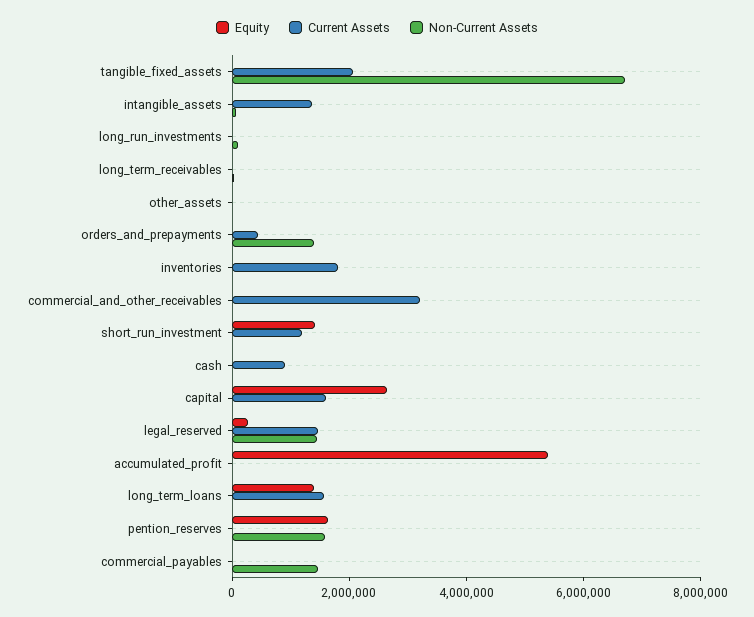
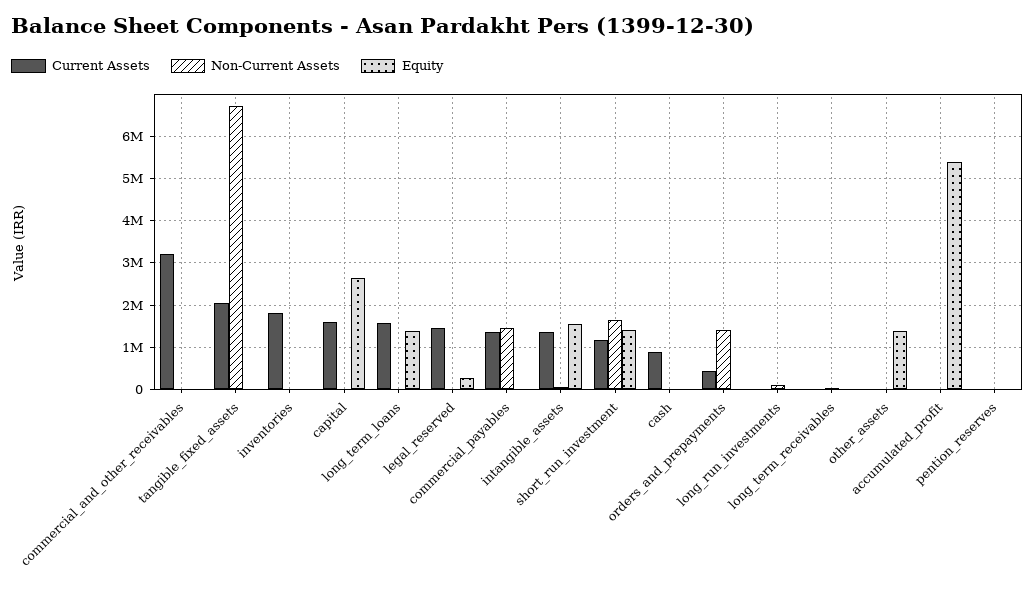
Equity, intangible_assets: 0 -> 1600000
Equity, other_assets: 0 -> 1400000
Non-Current Assets, short_run_investment: 0 -> 1600000
Non-Current Assets, legal_reserved: 1500000 -> 0
Equity, pention_reserves: 1500000 -> 0
Non-Current Assets, pention_reserves: 1500000 -> 0
Current Assets, commercial_payables: 0 -> 1400000

